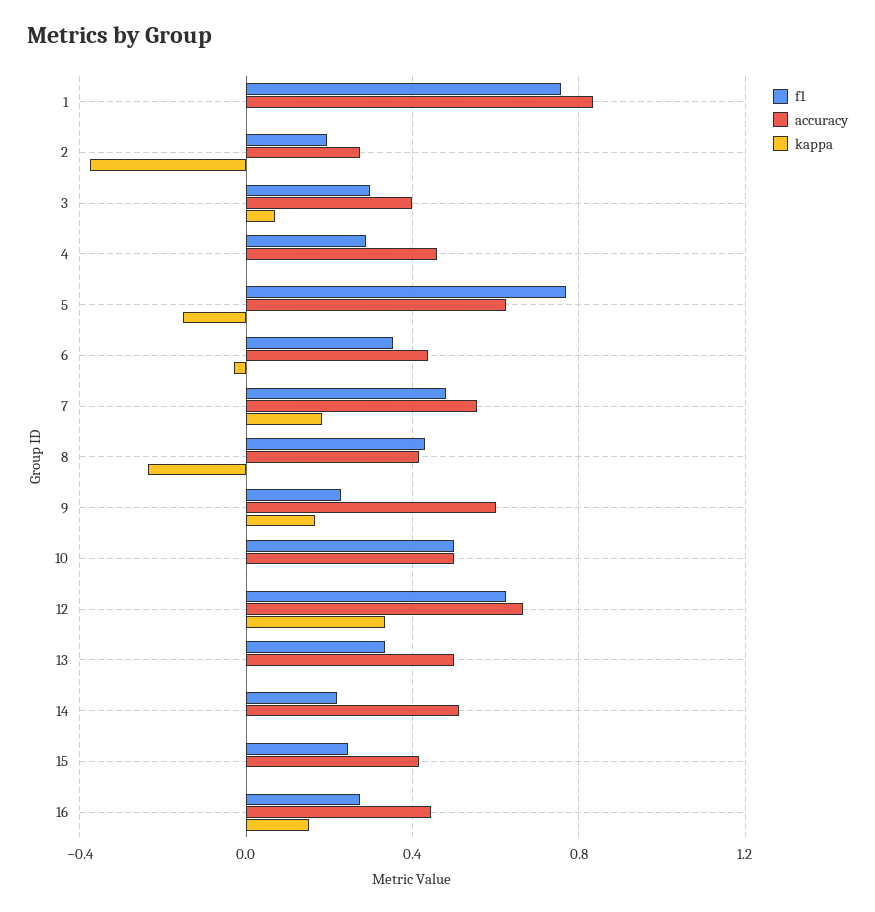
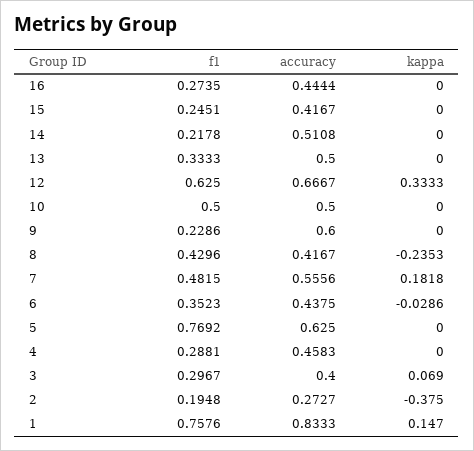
kappa, 1: 0 -> 0.147
kappa, 5: -0.15 -> 0
kappa, 9: 0.15 -> 0
kappa, 16: 0.15 -> 0

